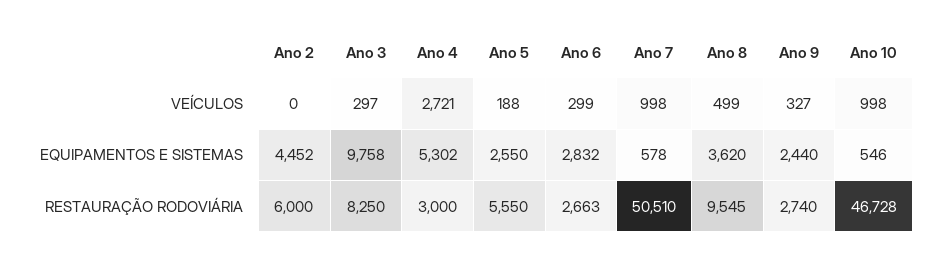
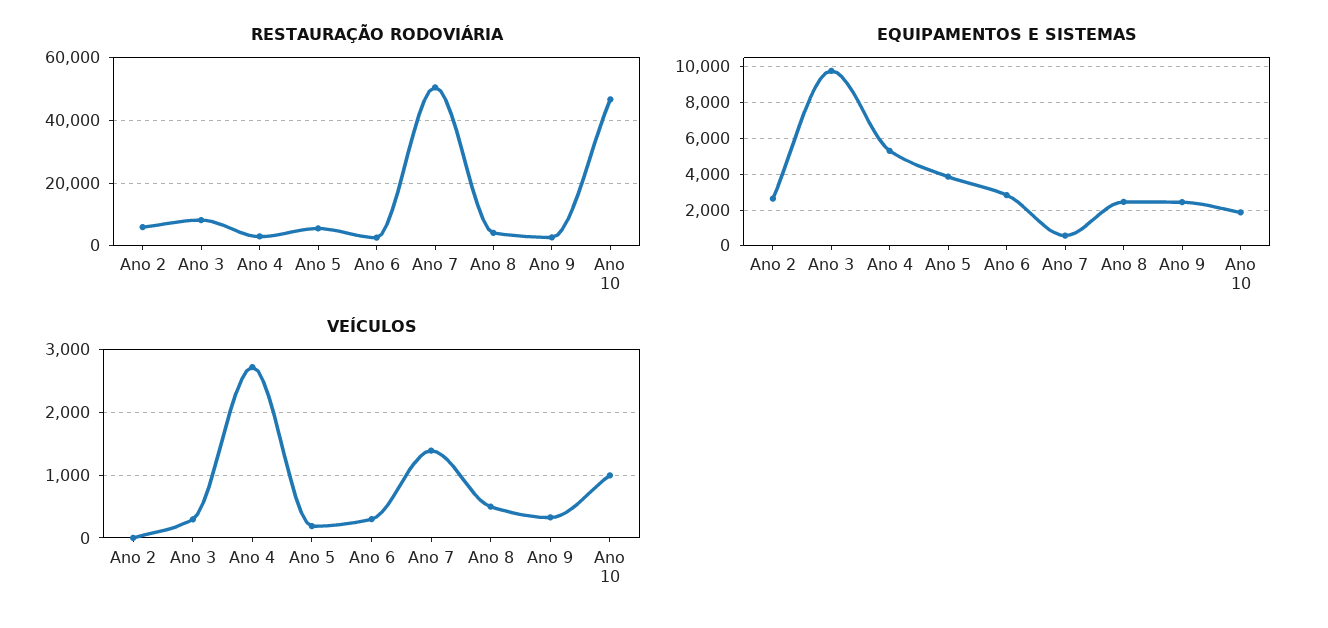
VEÍCULOS, Ano 7: 998 -> 1400
EQUIPAMENTOS E SISTEMAS, Ano 2: 4452 -> 2500
EQUIPAMENTOS E SISTEMAS, Ano 5: 2550 -> 4000
EQUIPAMENTOS E SISTEMAS, Ano 8: 3620 -> 2500
EQUIPAMENTOS E SISTEMAS, Ano 10: 546 -> 2000
RESTAURAÇÃO RODOVIÁRIA, Ano 8: 9545 -> 4000

